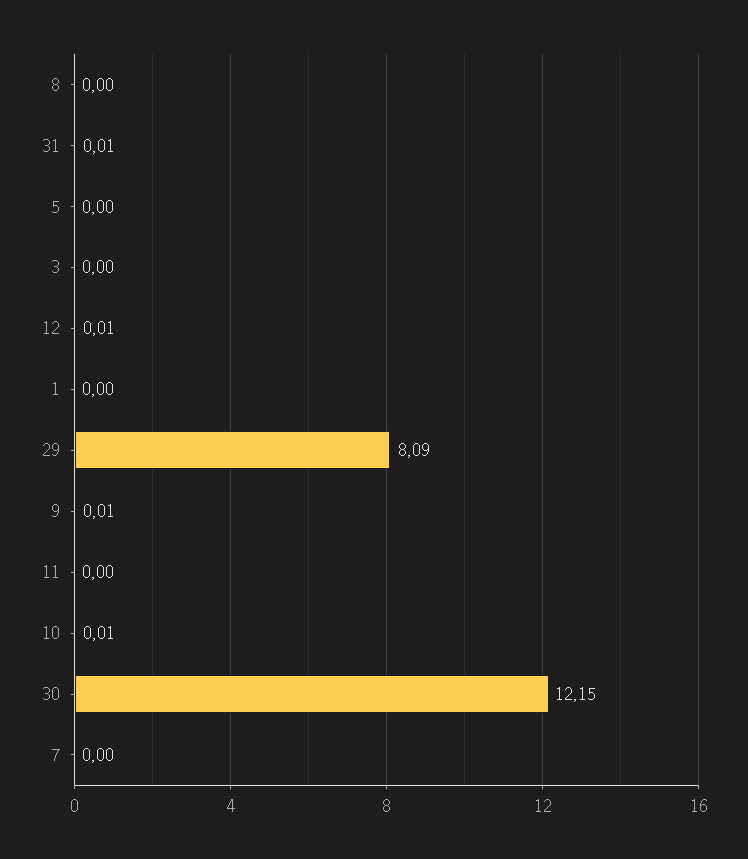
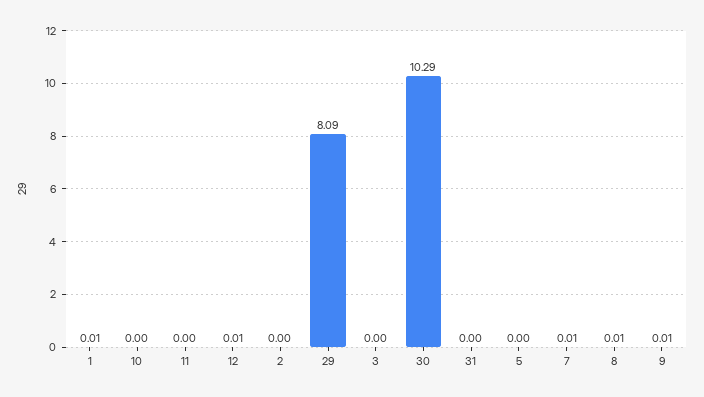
8: 0 -> 0.01
31: 0.01 -> 0
1: 0 -> 0.01
10: 0.01 -> 0
30: 12.15 -> 10.29
7: 0 -> 0.01
2: none -> 0

